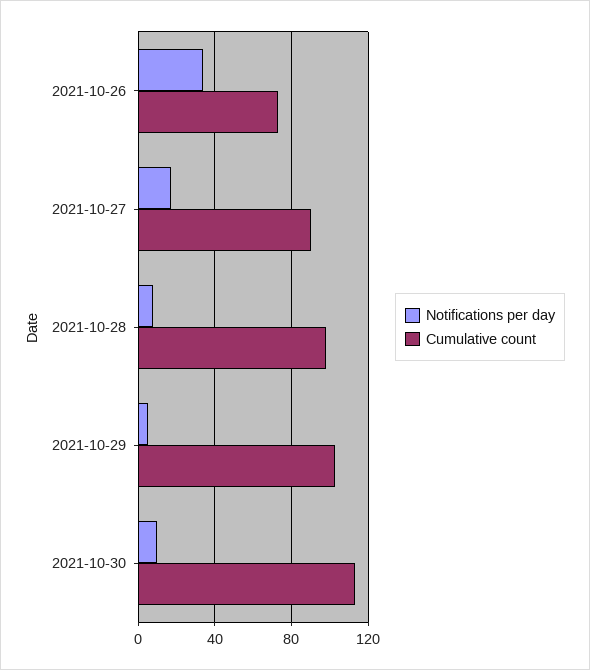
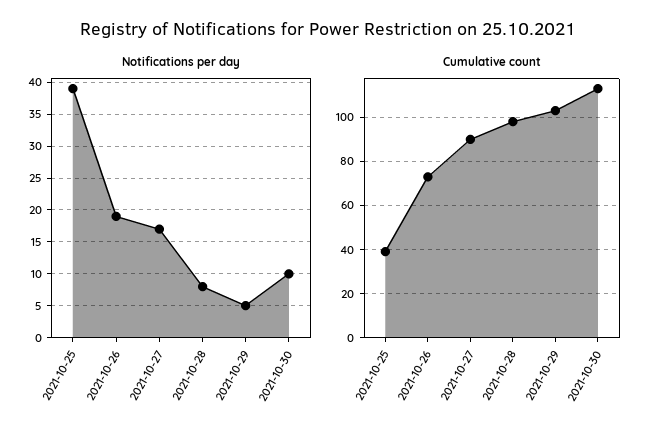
Notifications per day, 2021-10-26: 35 -> 19
Notifications per day, 2021-10-25: none -> 39
Cumulative count, 2021-10-25: none -> 40

